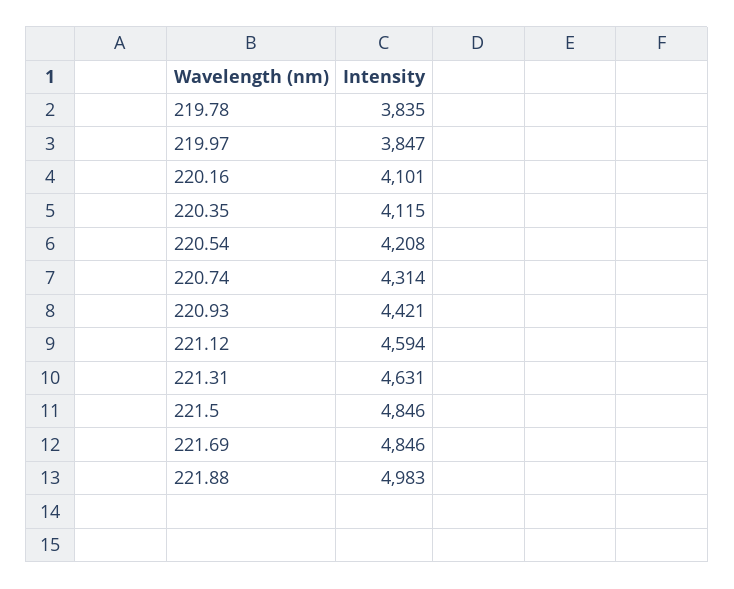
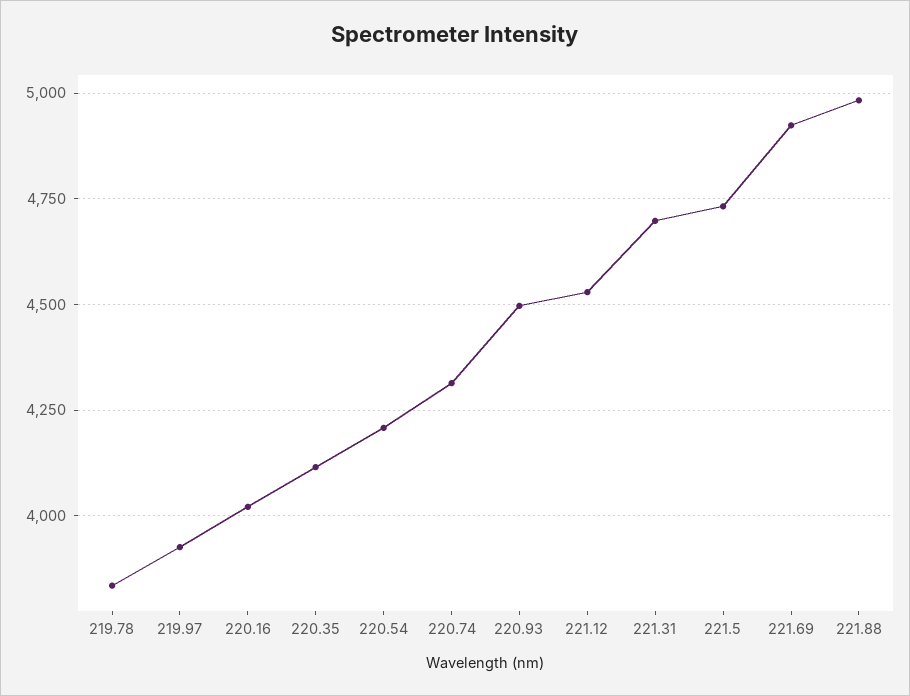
219.97: 3847 -> 3925
220.16: 4101 -> 4025
220.93: 4421 -> 4500
221.12: 4594 -> 4525
221.31: 4631 -> 4700
221.5: 4846 -> 4725
221.69: 4846 -> 4925

